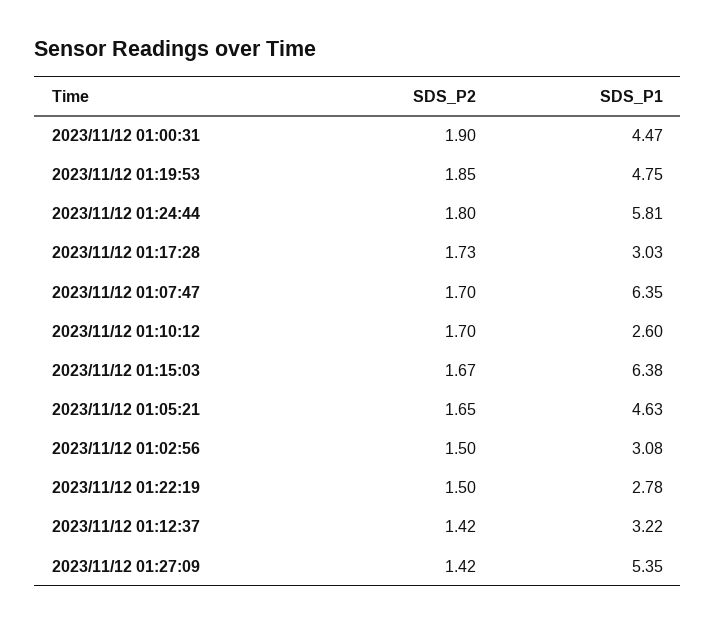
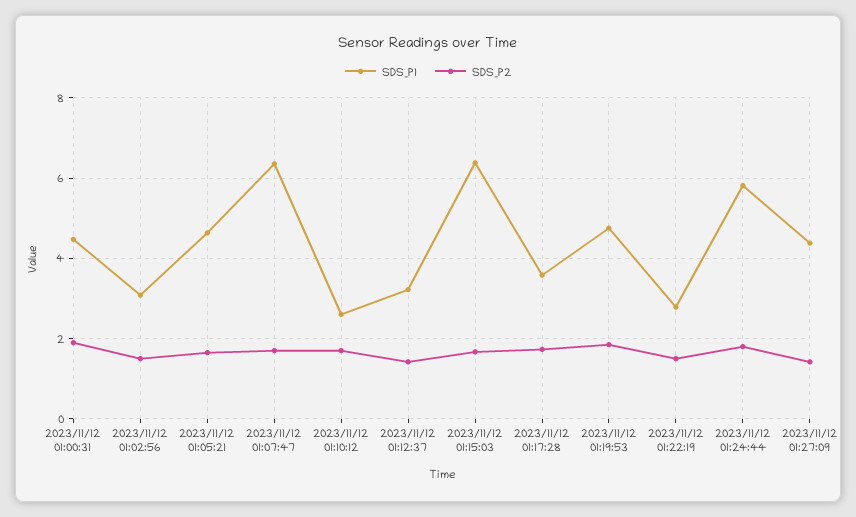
SDS_P1, 2023/11/12 01:17:28: 3.03 -> 3.6
SDS_P1, 2023/11/12 01:27:09: 5.35 -> 4.4

